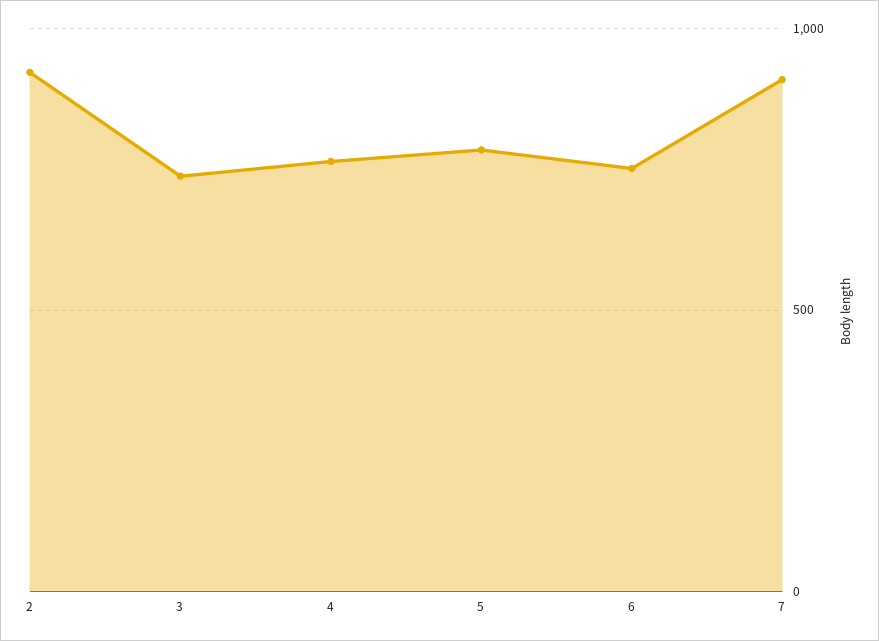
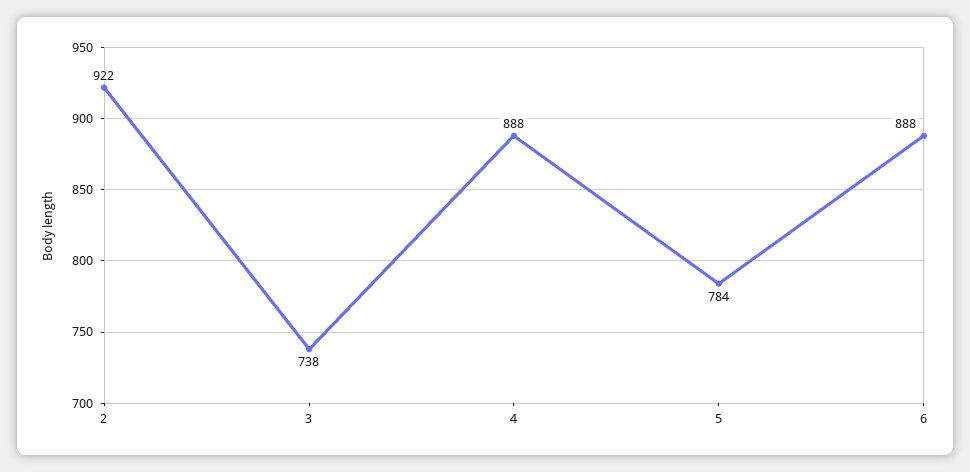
4: 750 -> 888
6: 750 -> 888
7: 900 -> none

